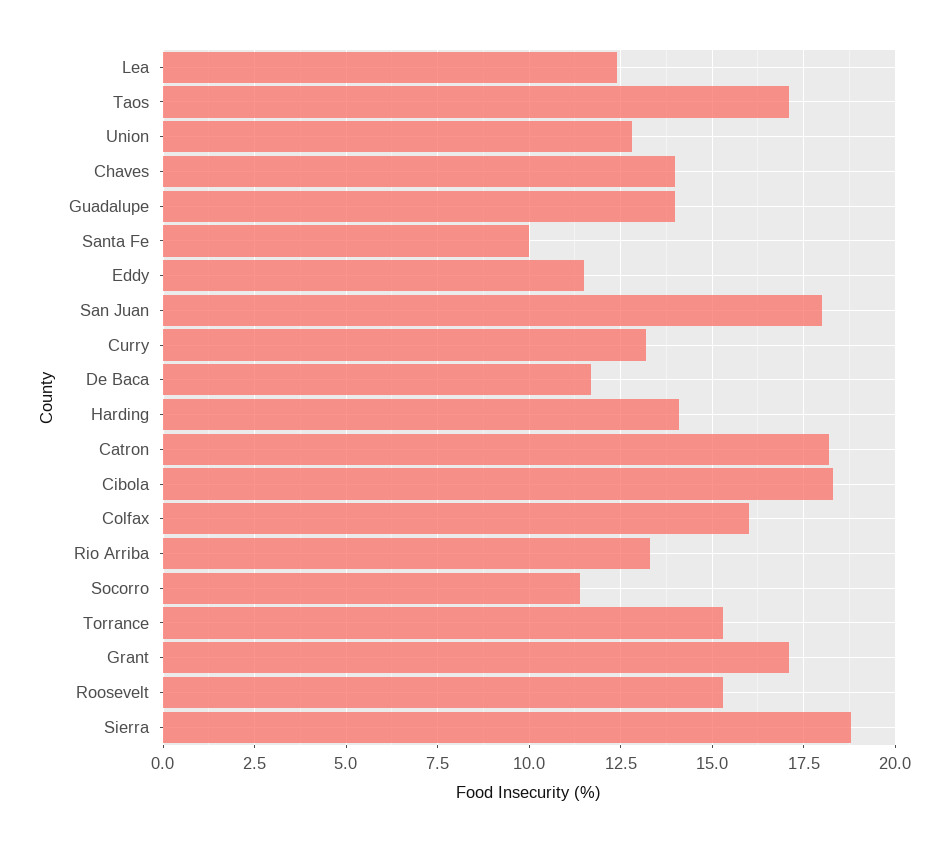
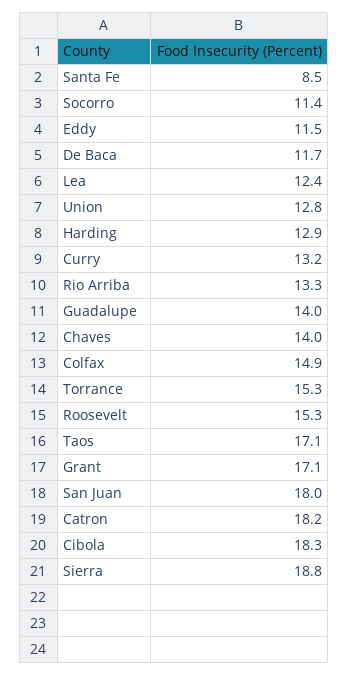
Santa Fe: 10 -> 8.5
Harding: 14 -> 12.9
Colfax: 16 -> 14.9

